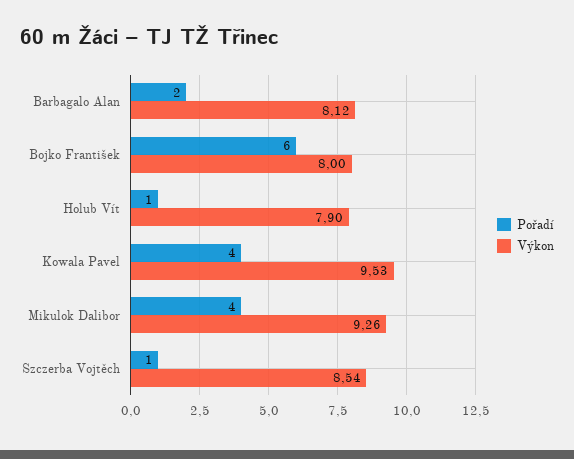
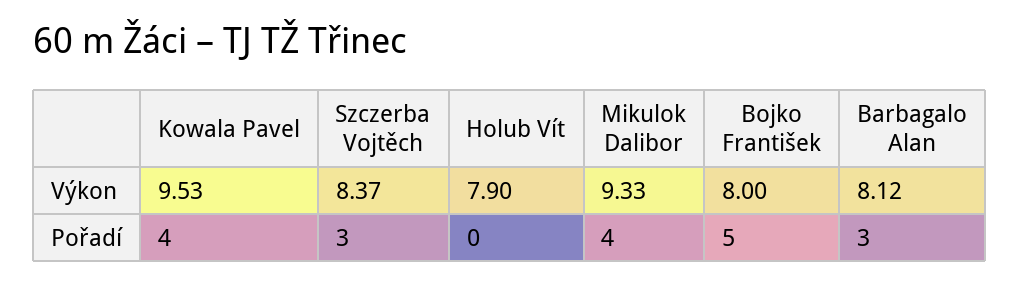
Pořadí, Barbagalo Alan: 2 -> 3
Pořadí, Bojko František: 6 -> 5
Pořadí, Holub Vít: 1 -> 0
Výkon, Mikulok Dalibor: 9.26 -> 9.33
Pořadí, Szczerba Vojtěch: 1 -> 3
Výkon, Szczerba Vojtěch: 8.54 -> 8.37

